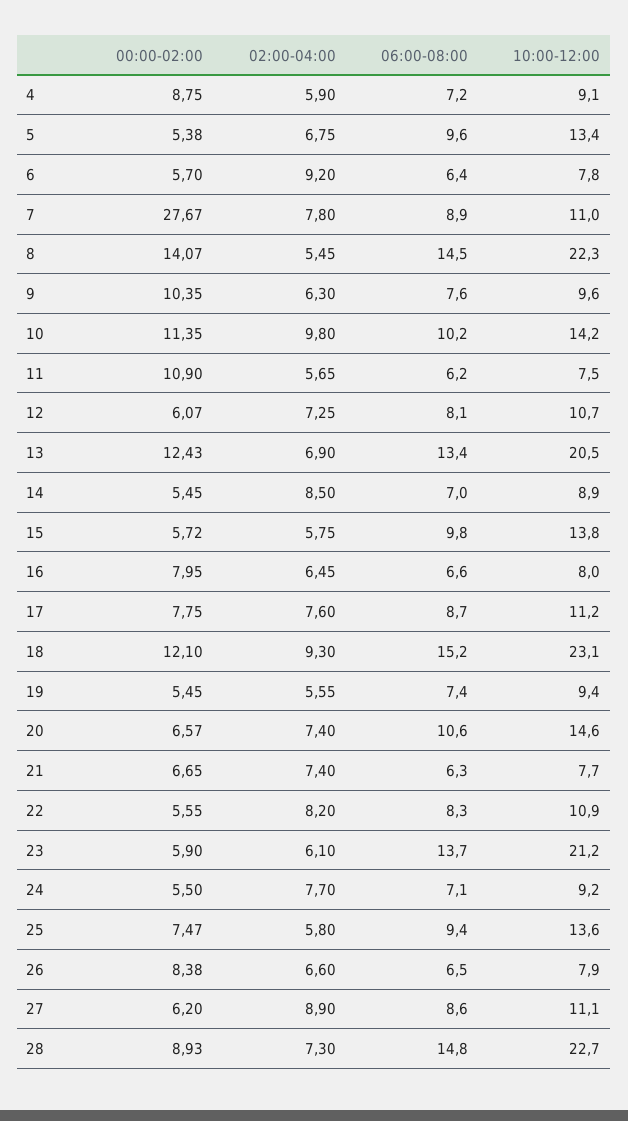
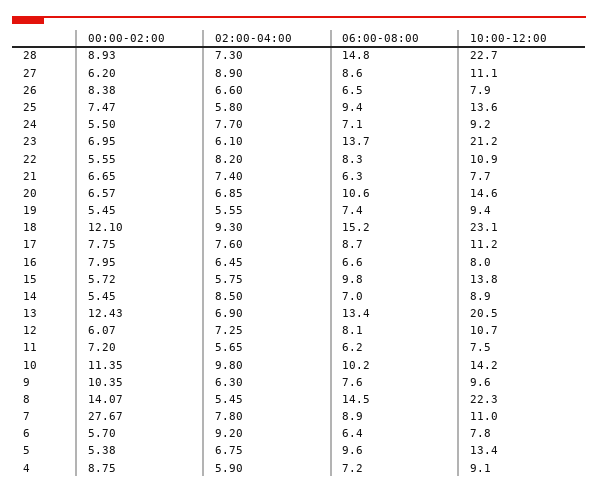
00:00-02:00, 11: 10.9 -> 7.2
02:00-04:00, 20: 7.4 -> 6.85
00:00-02:00, 23: 5.9 -> 6.95

